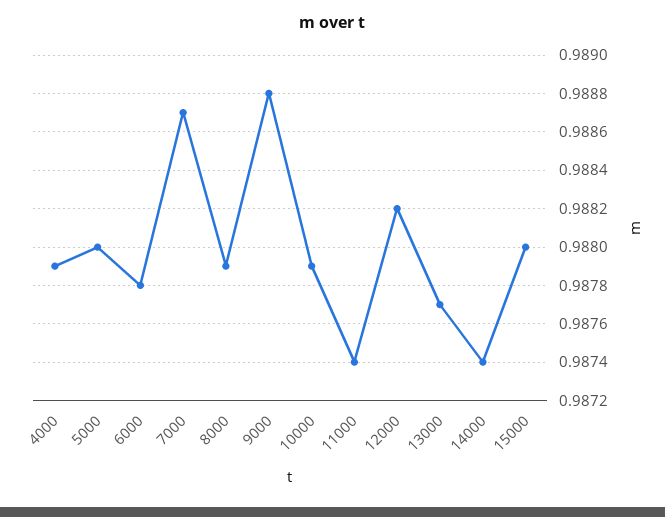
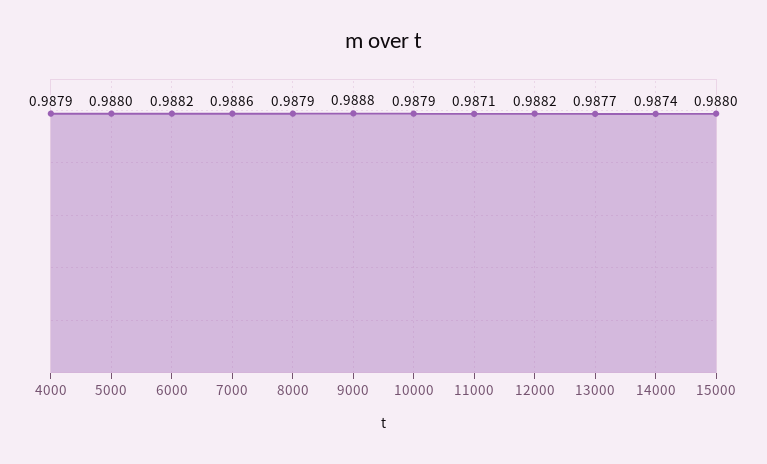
6000: 0.9878 -> 0.9882
7000: 0.9887 -> 0.9886
11000: 0.9874 -> 0.9871

